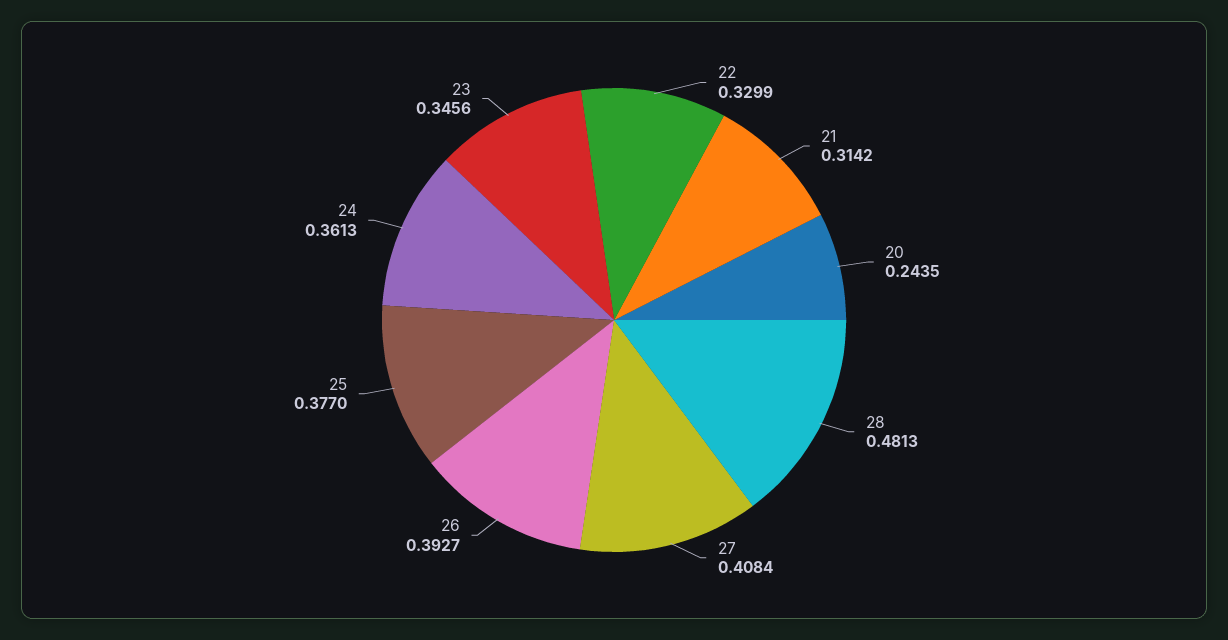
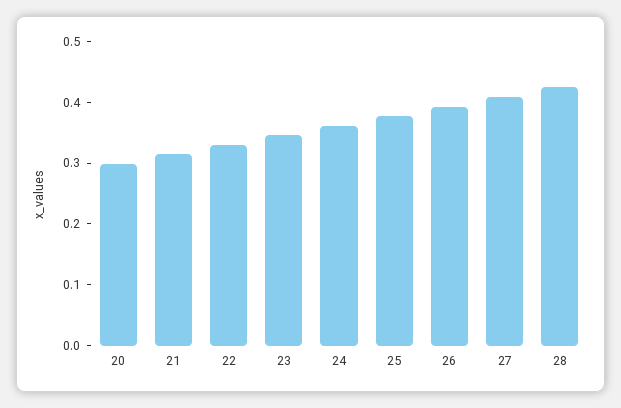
20: 0.2435 -> 0.3
28: 0.4813 -> 0.42

